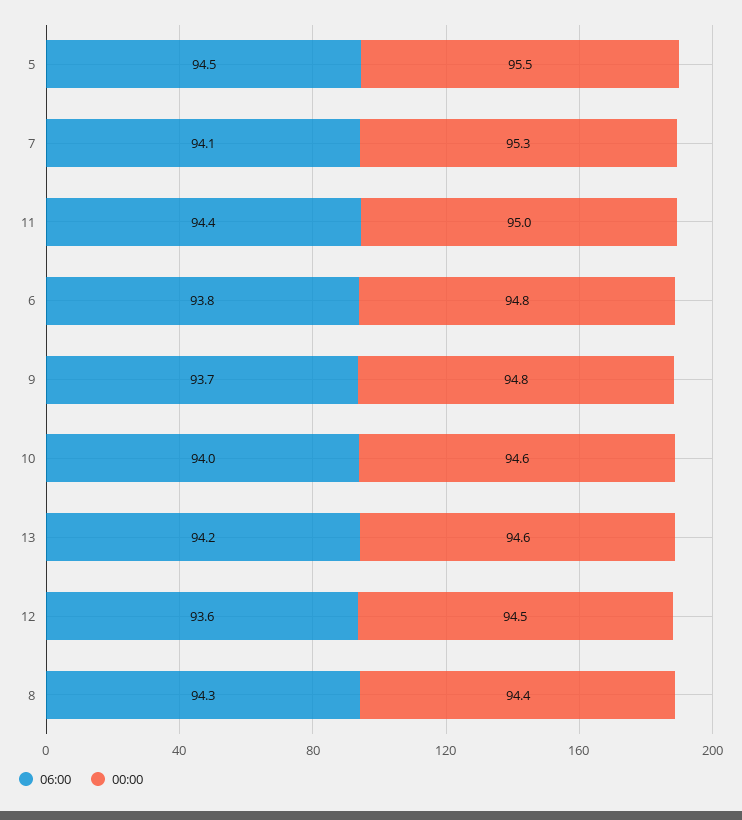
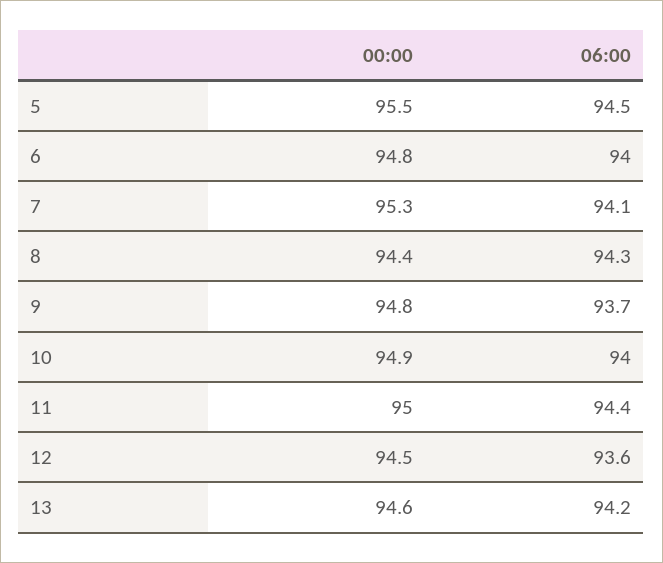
06:00, 6: 93.8 -> 94
00:00, 10: 94.6 -> 94.9

